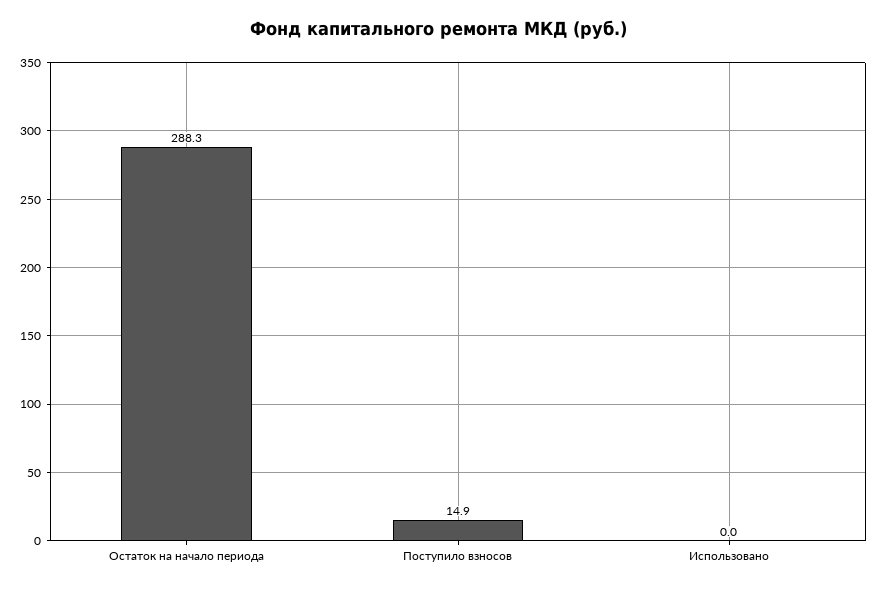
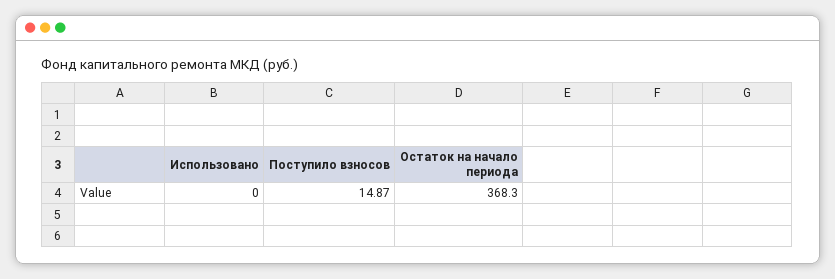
Остаток на начало периода: 288.3 -> 368.3

